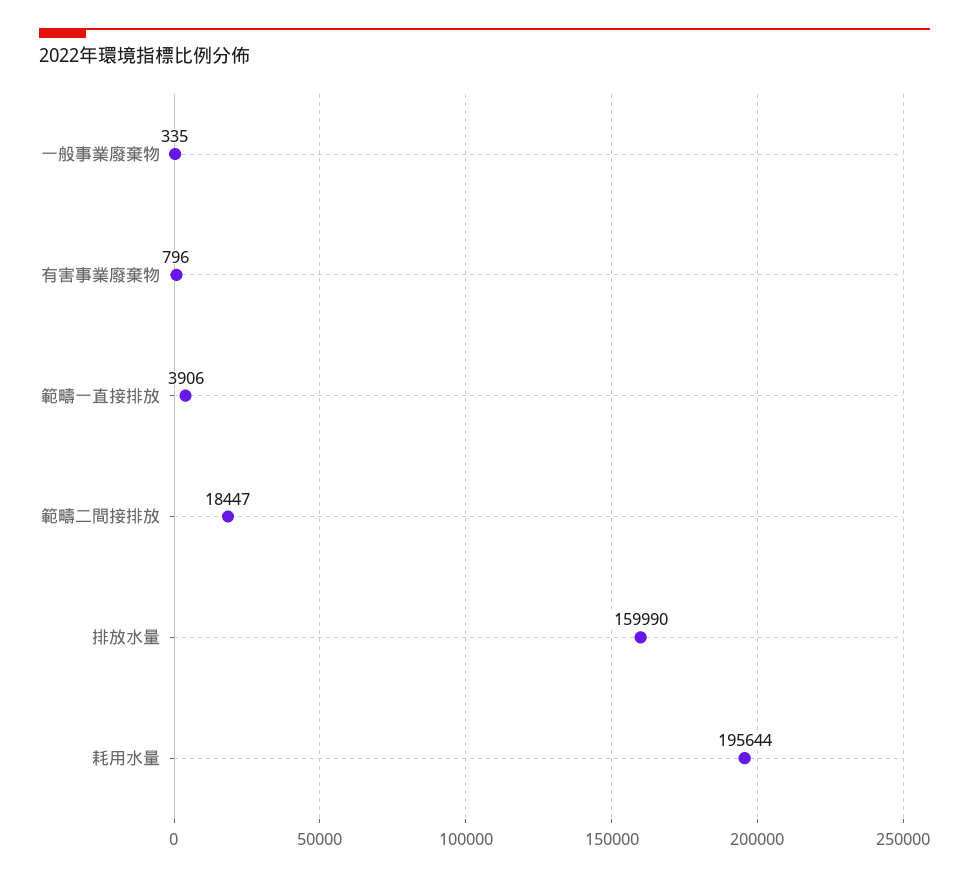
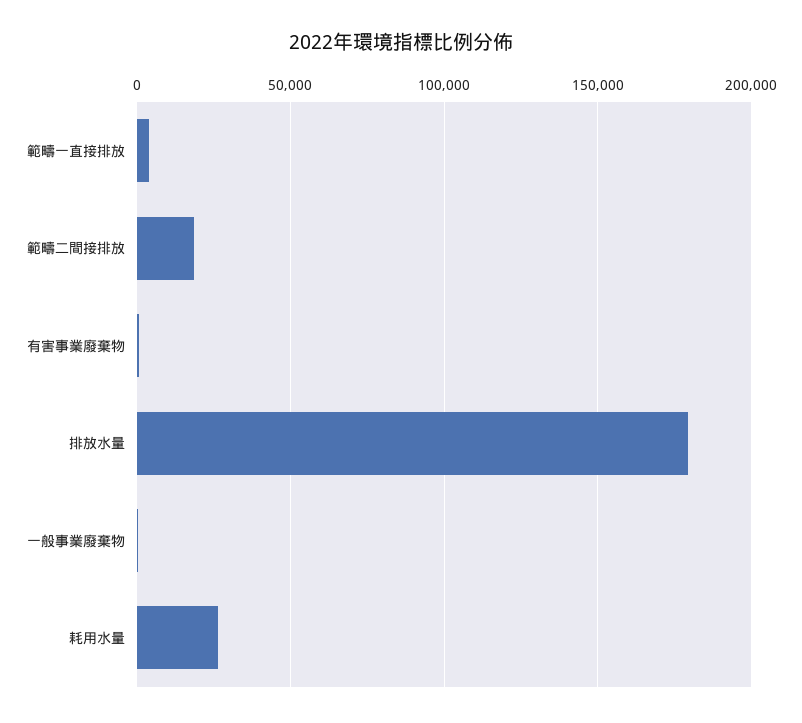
排放水量: 159990 -> 180000
耗用水量: 195644 -> 25000

